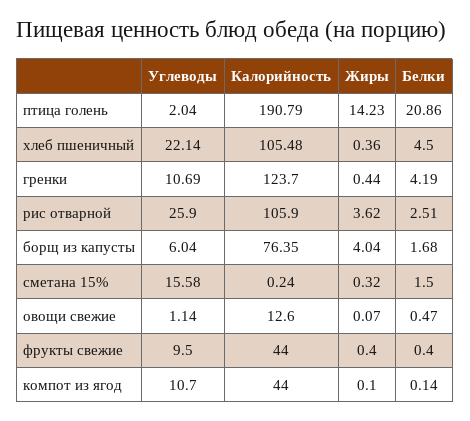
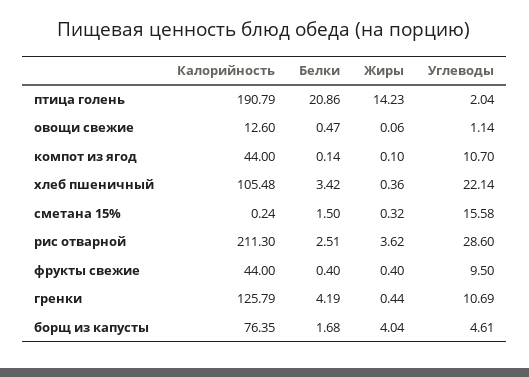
Белки, хлеб пшеничный: 4.5 -> 3.42
Калорийность, гренки: 123.7 -> 125.79
Углеводы, рис отварной: 25.9 -> 28.6
Калорийность, рис отварной: 105.9 -> 211.3
Углеводы, борщ из капусты: 6.04 -> 4.61
Жиры, овощи свежие: 0.07 -> 0.06

